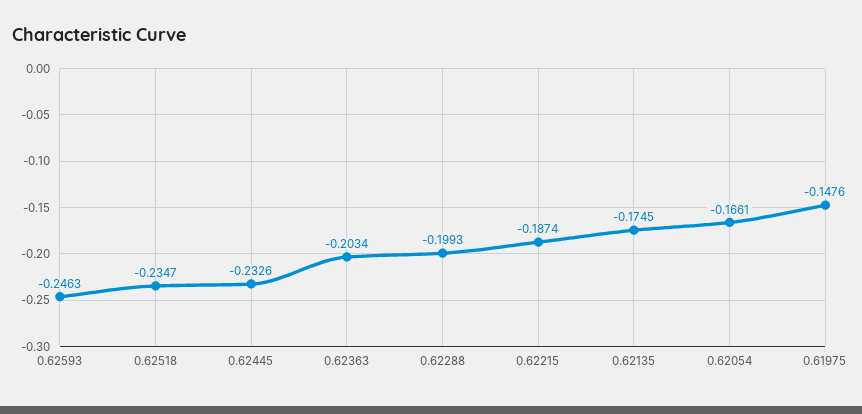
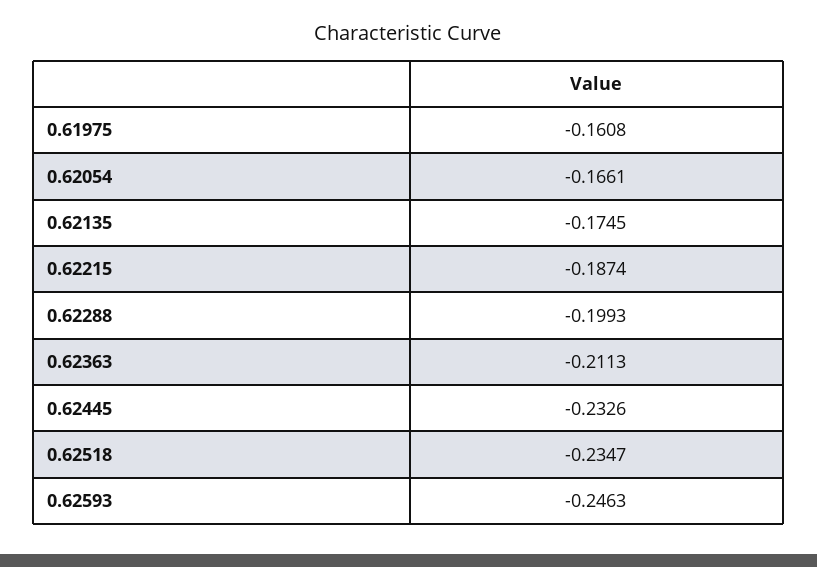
0.62363: -0.2034 -> -0.2113
0.61975: -0.1476 -> -0.1608

